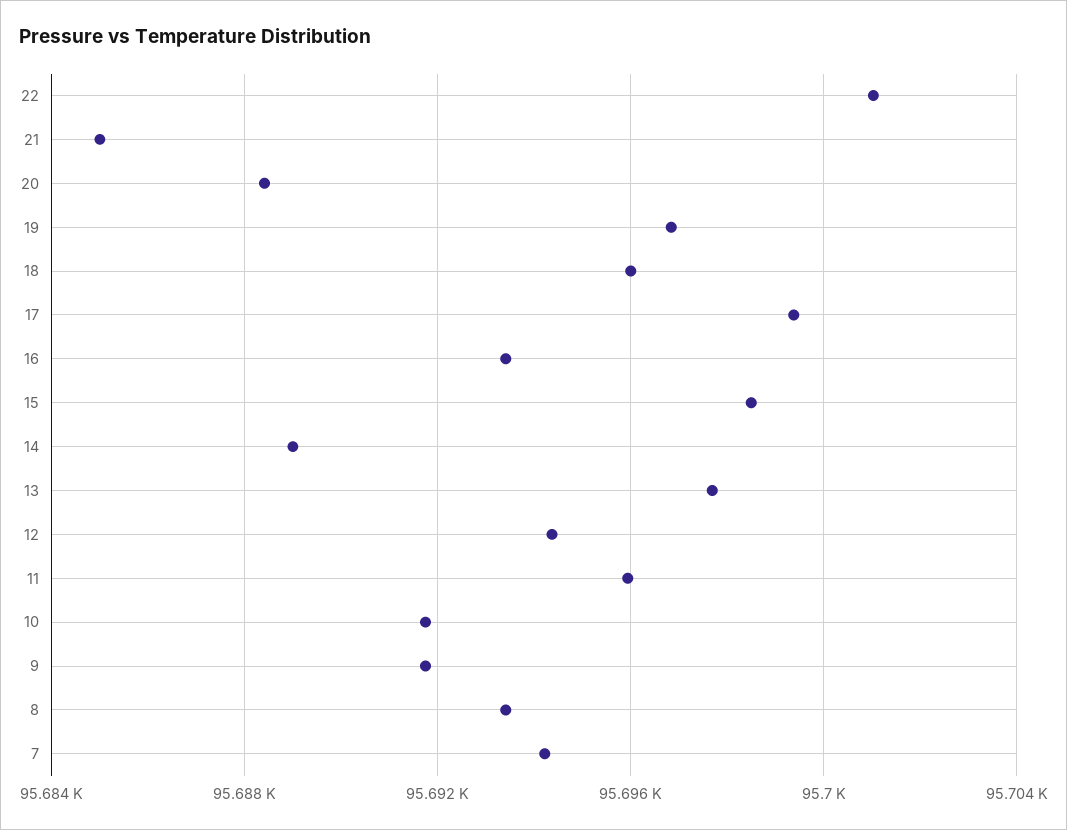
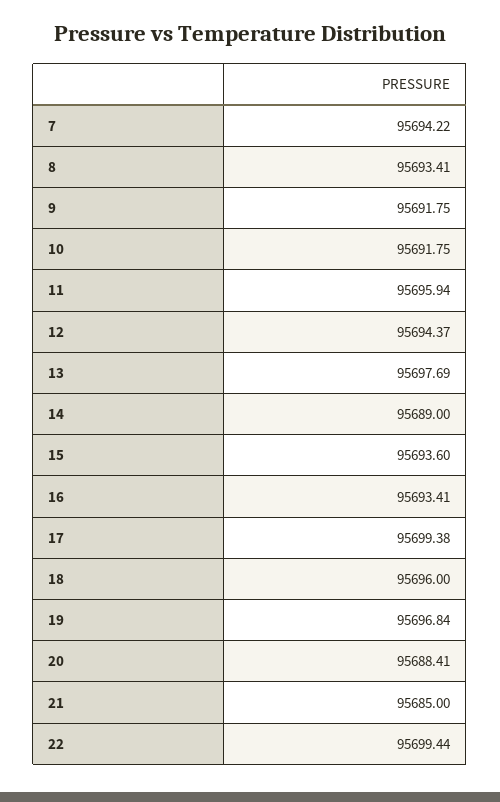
22: 95701 -> 95699.44
15: 95698.5 -> 95693.6

